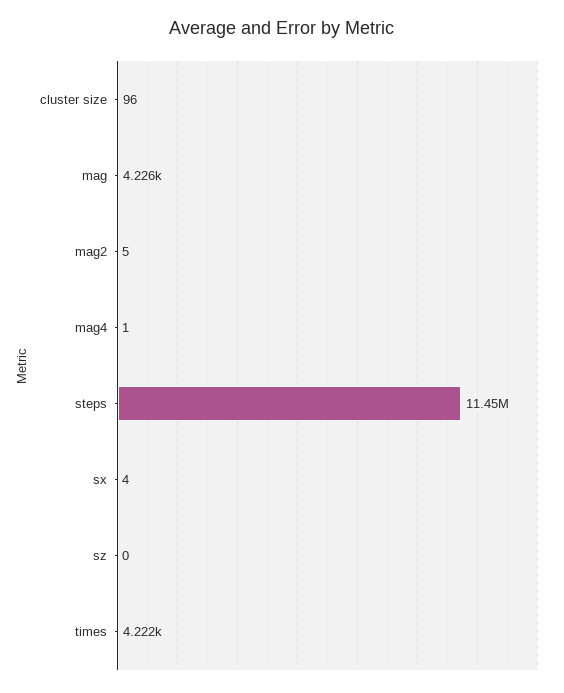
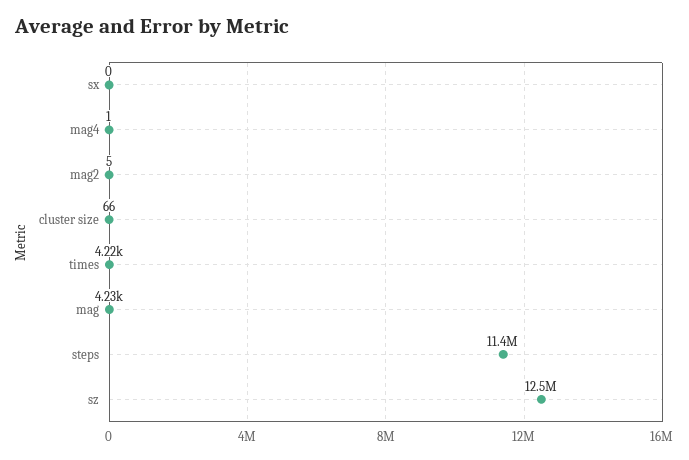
cluster size: 96 -> 66
sx: 4 -> 0
sz: 0 -> 12500000

